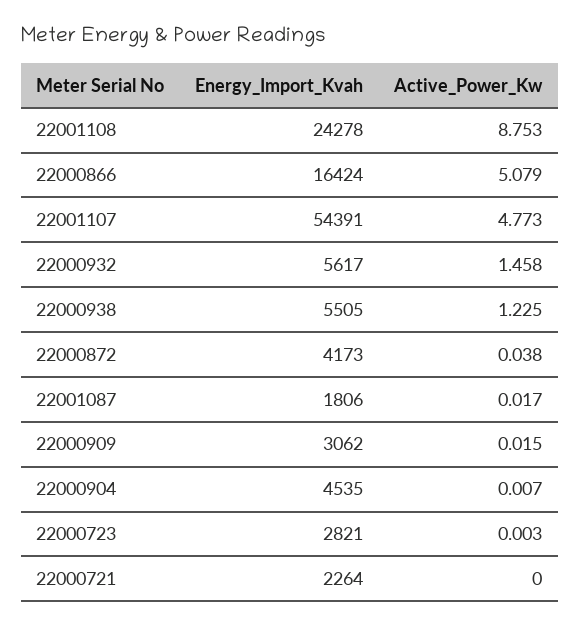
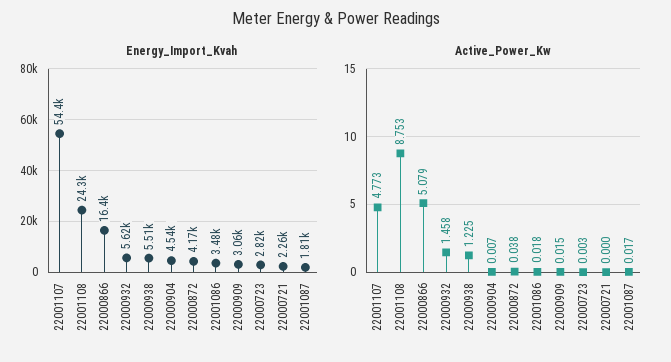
Energy_Import_Kvah, 22001086: none -> 3480
Active_Power_Kw, 22001086: none -> 0.018

